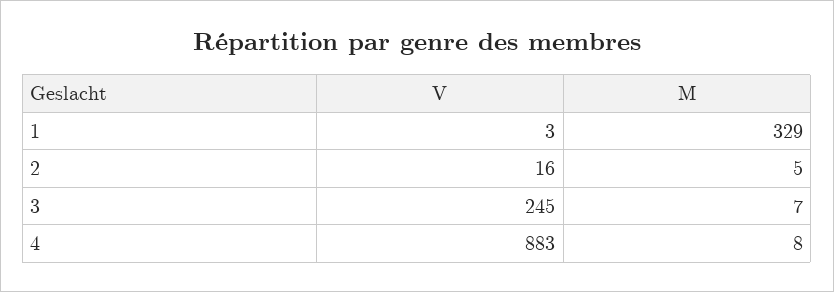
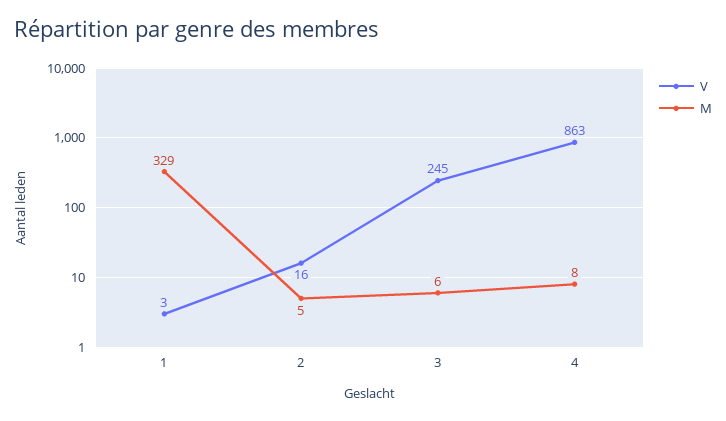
M, 3: 7 -> 6
V, 4: 883 -> 863

